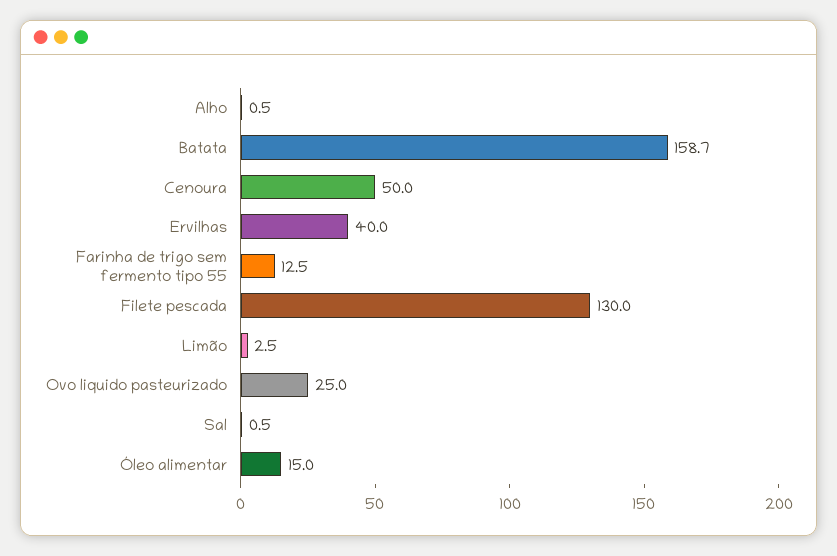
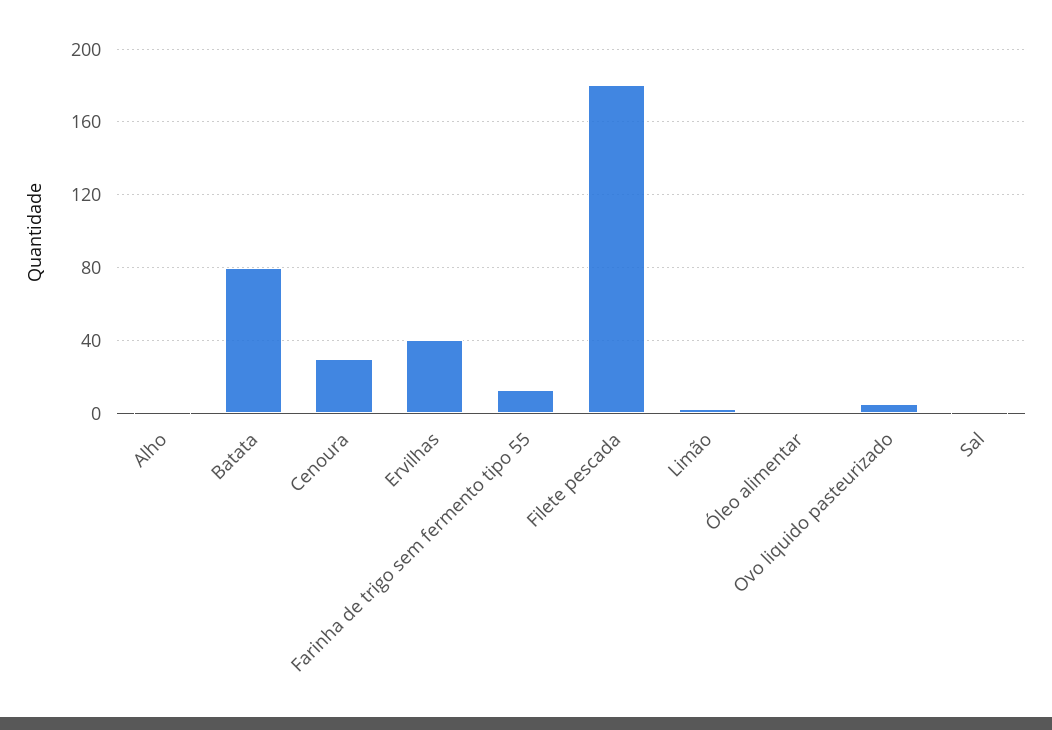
Batata: 158.7 -> 80
Cenoura: 50 -> 30
Filete pescada: 130 -> 180
Ovo liquido pasteurizado: 25 -> 5
Óleo alimentar: 15 -> 0

